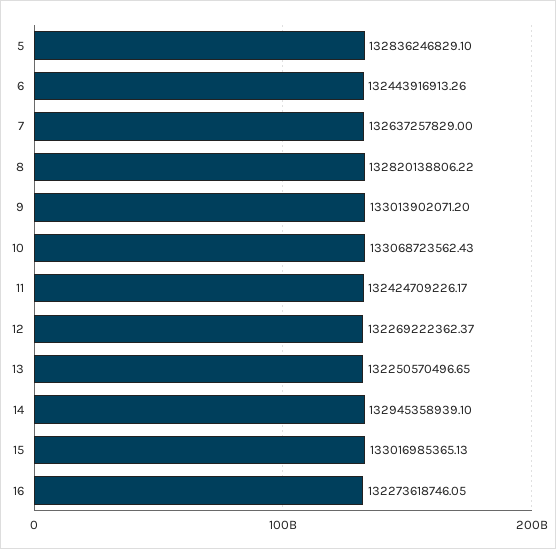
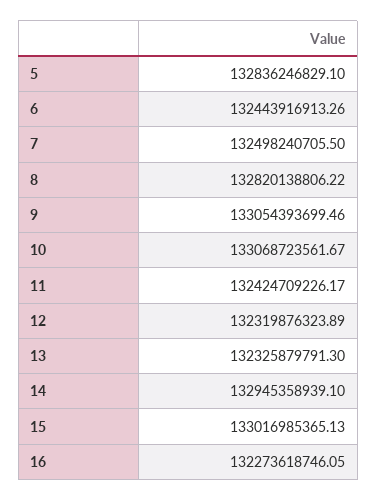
7: 132637257829 -> 132498240705.5
9: 133013902071.2 -> 133054393699.46
10: 133068723562.43 -> 133068723561.67
12: 132269222362.37 -> 132319876323.89
13: 132250570496.65 -> 132325879791.3

